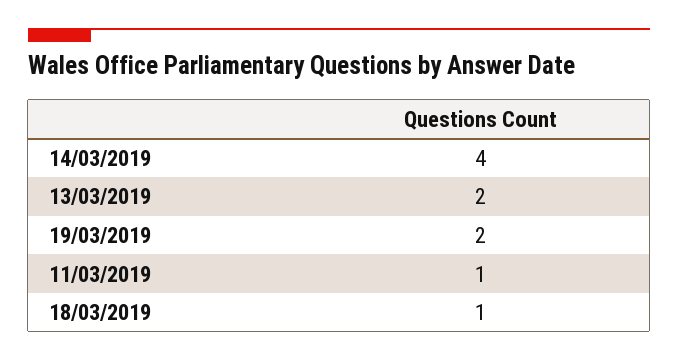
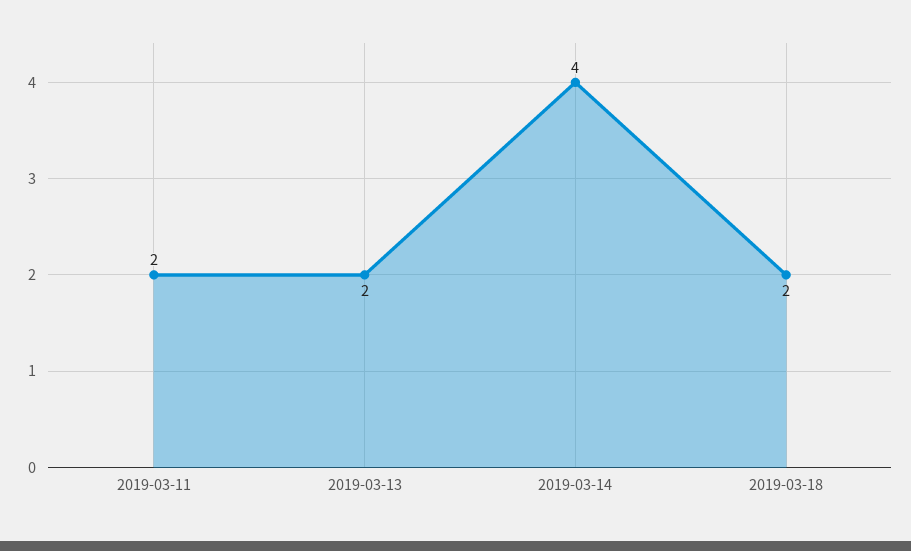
19/03/2019: 2 -> none
11/03/2019: 1 -> 2
18/03/2019: 1 -> 2

